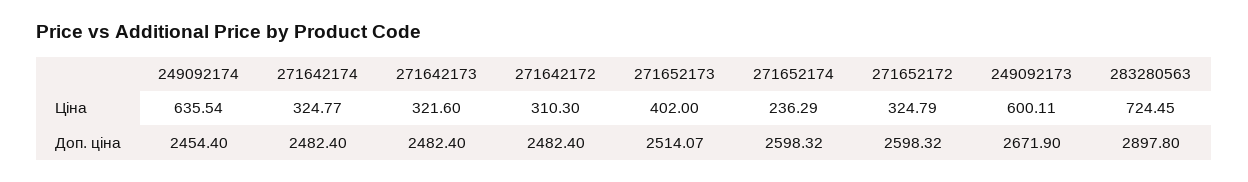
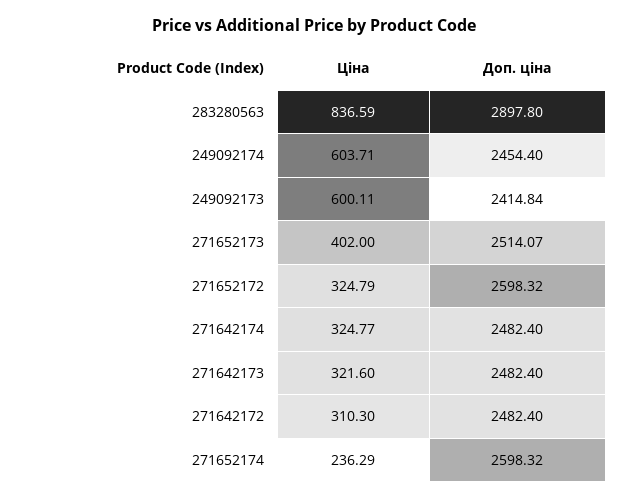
249092174, Ціна: 635.54 -> 603.71
283280563, Ціна: 724.45 -> 836.59
249092173, Доп. ціна: 2671.9 -> 2414.84

